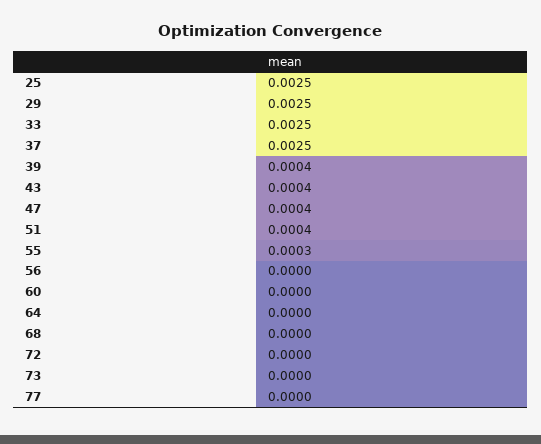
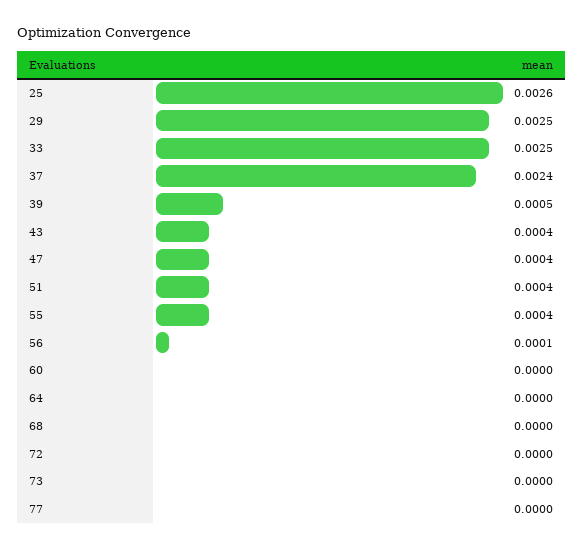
25: 0.0025 -> 0.0026
37: 0.0025 -> 0.0024
39: 0.0004 -> 0.0005
55: 0.0003 -> 0.0004
56: 0 -> 0.0001

